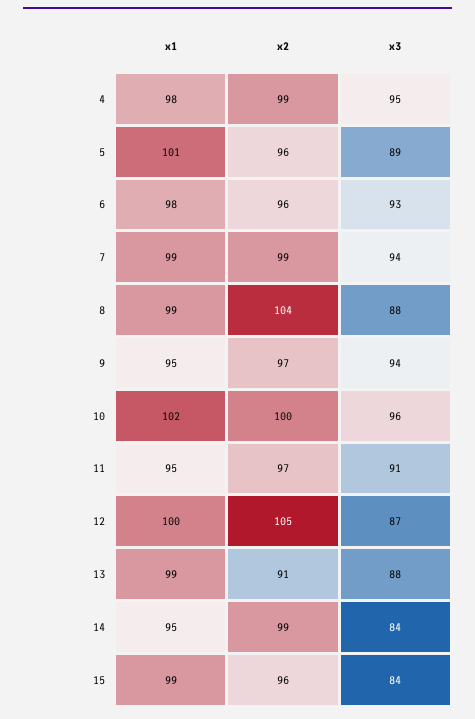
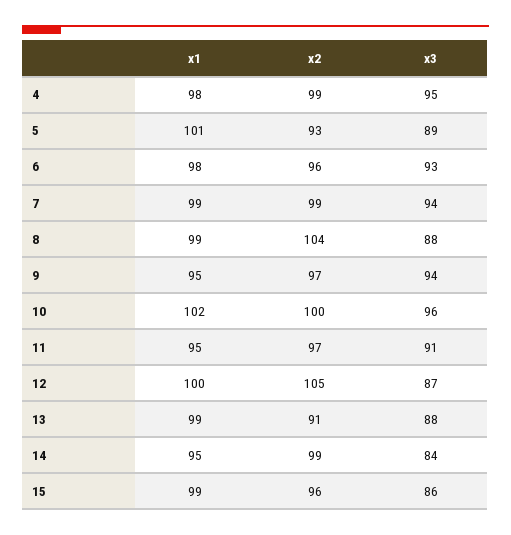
x2, 5: 96 -> 93
x3, 15: 84 -> 86

